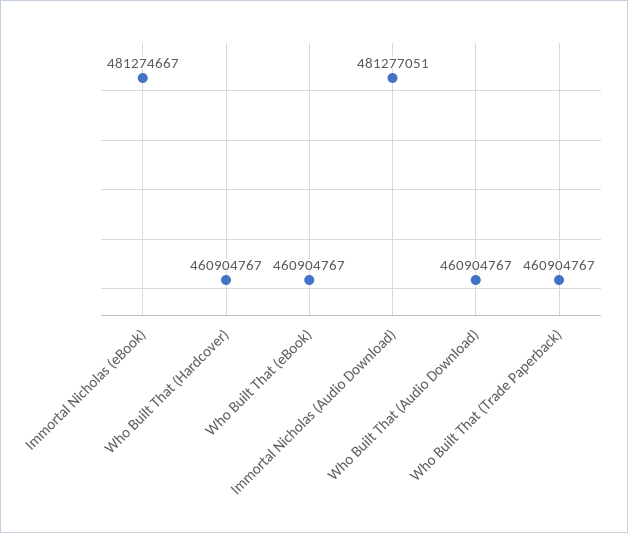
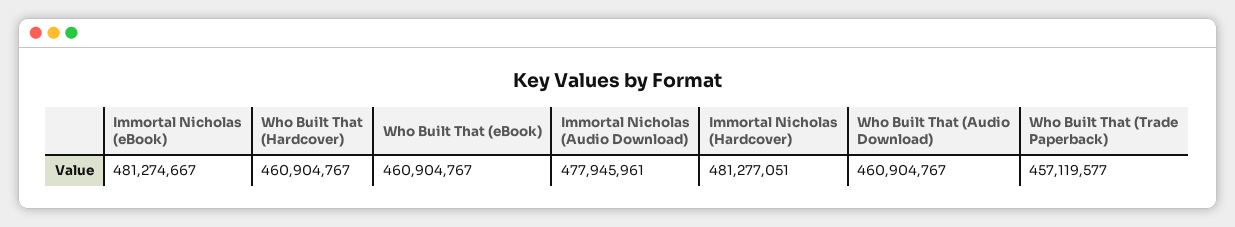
Immortal Nicholas (Audio Download): 481277051 -> 477945961
Who Built That (Trade Paperback): 460904767 -> 457119577
Immortal Nicholas (Hardcover): none -> 481277051

